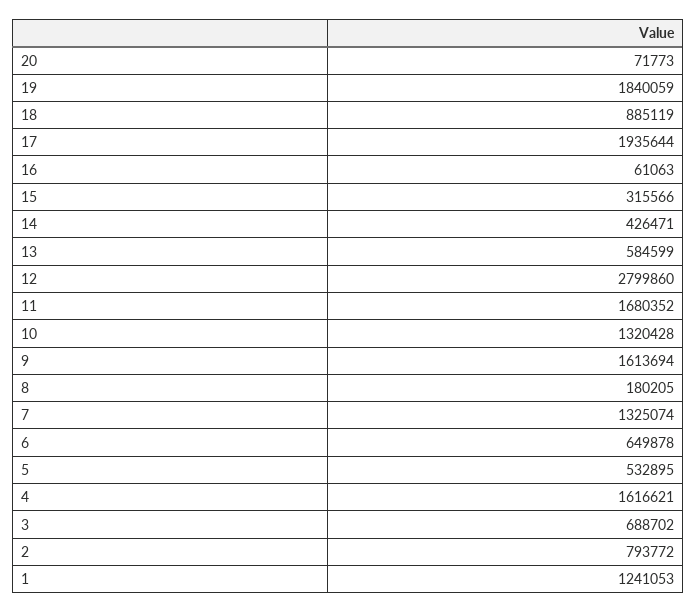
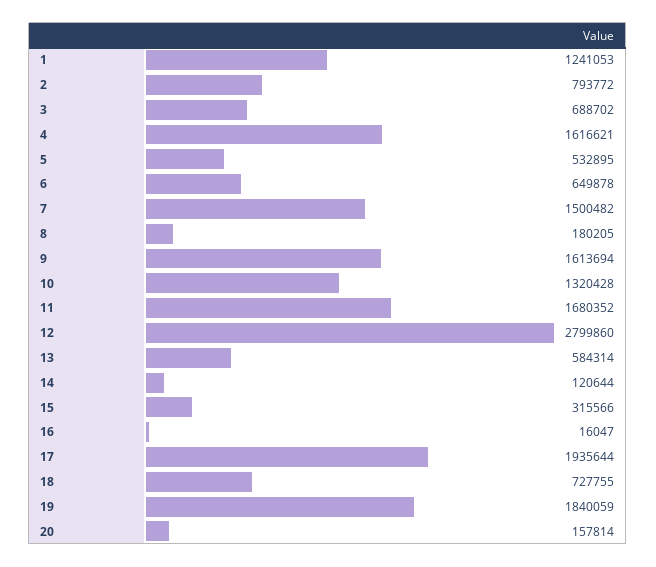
20: 71773 -> 157814
18: 885119 -> 727755
16: 61063 -> 16047
14: 426471 -> 120644
13: 584599 -> 584314
7: 1325074 -> 1500482

